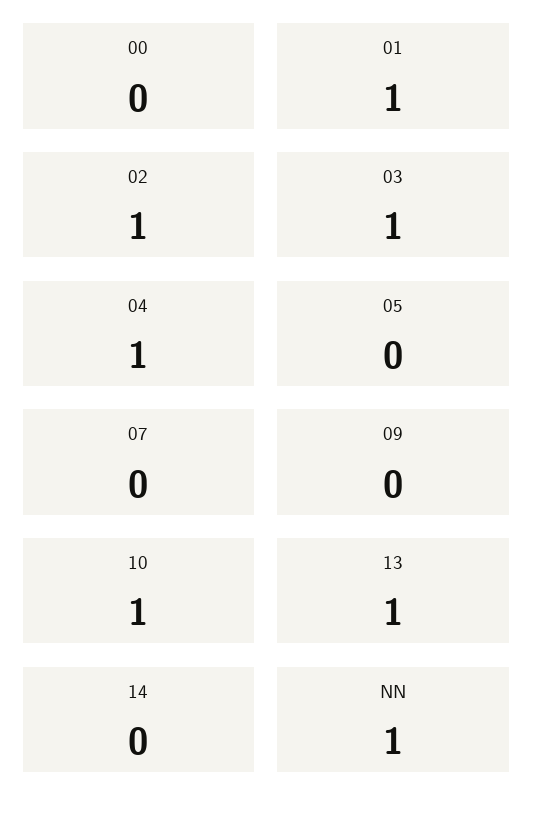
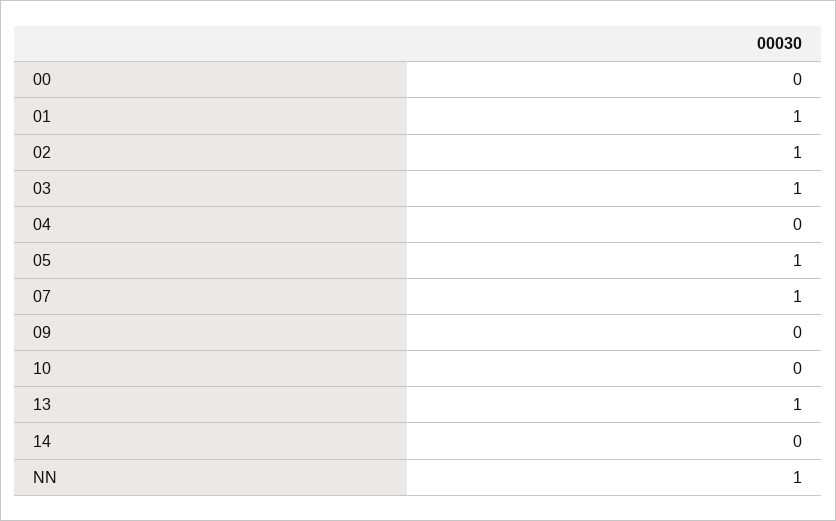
04: 1 -> 0
05: 0 -> 1
07: 0 -> 1
10: 1 -> 0

